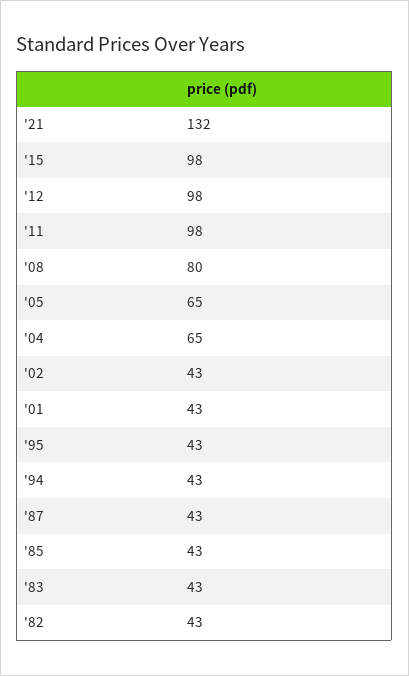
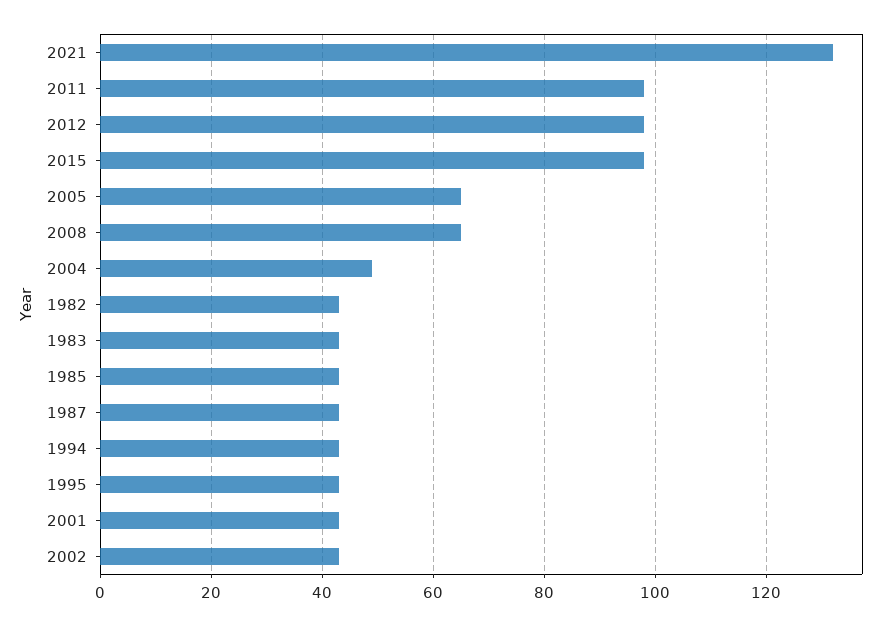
'08: 80 -> 65
'04: 65 -> 50

